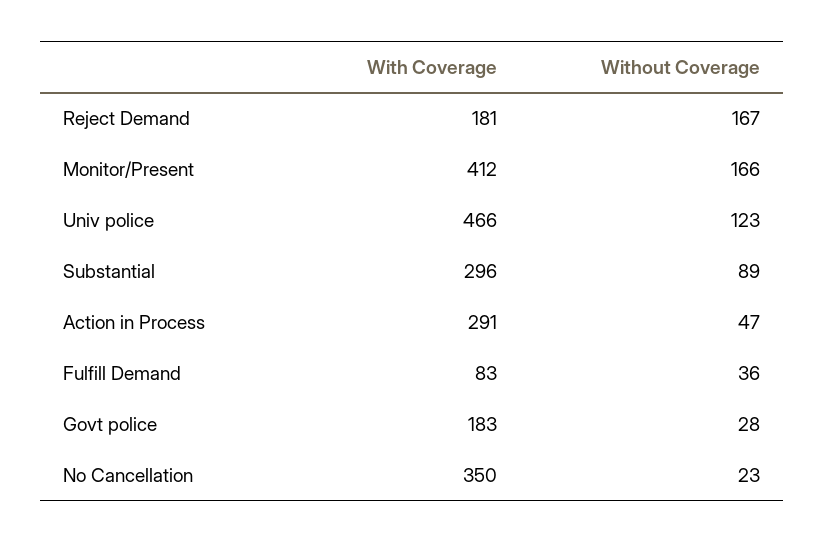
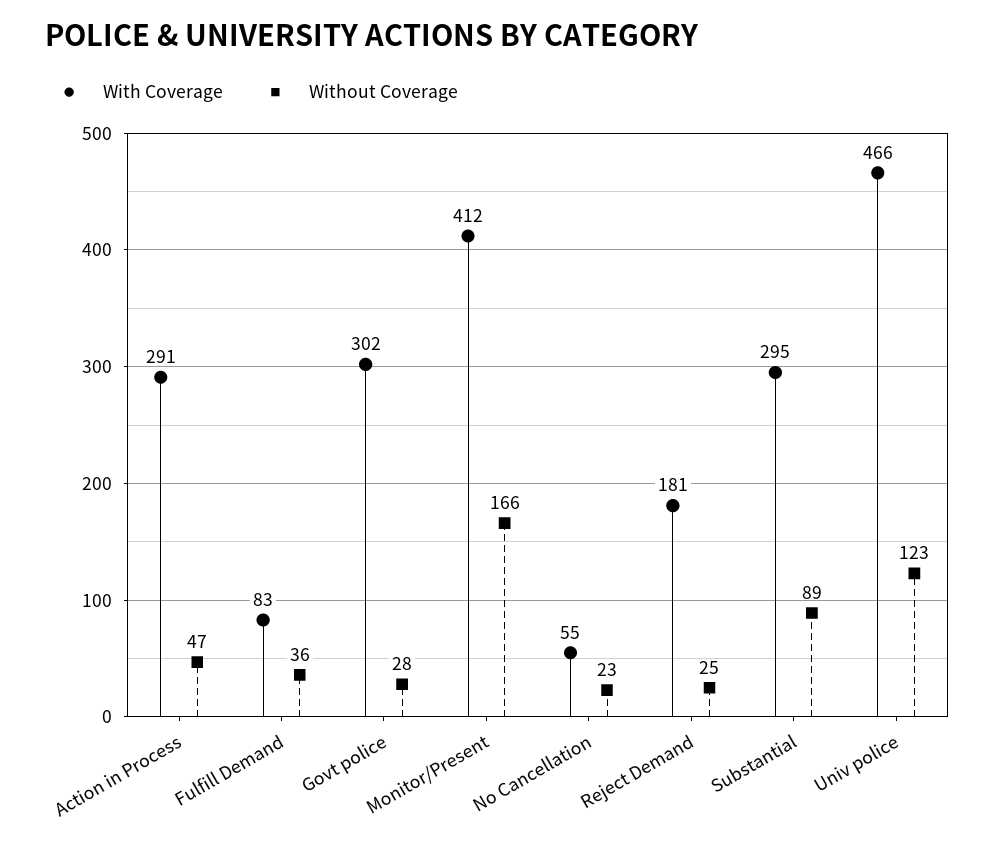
Without Coverage, Reject Demand: 167 -> 25
With Coverage, Substantial: 296 -> 295
With Coverage, Govt police: 183 -> 302
With Coverage, No Cancellation: 350 -> 55

